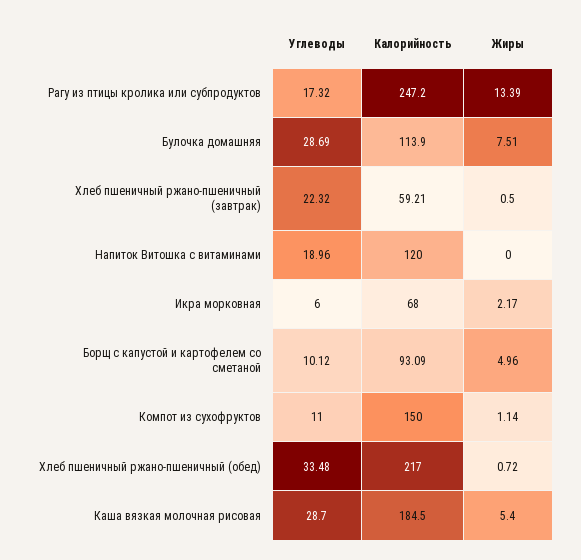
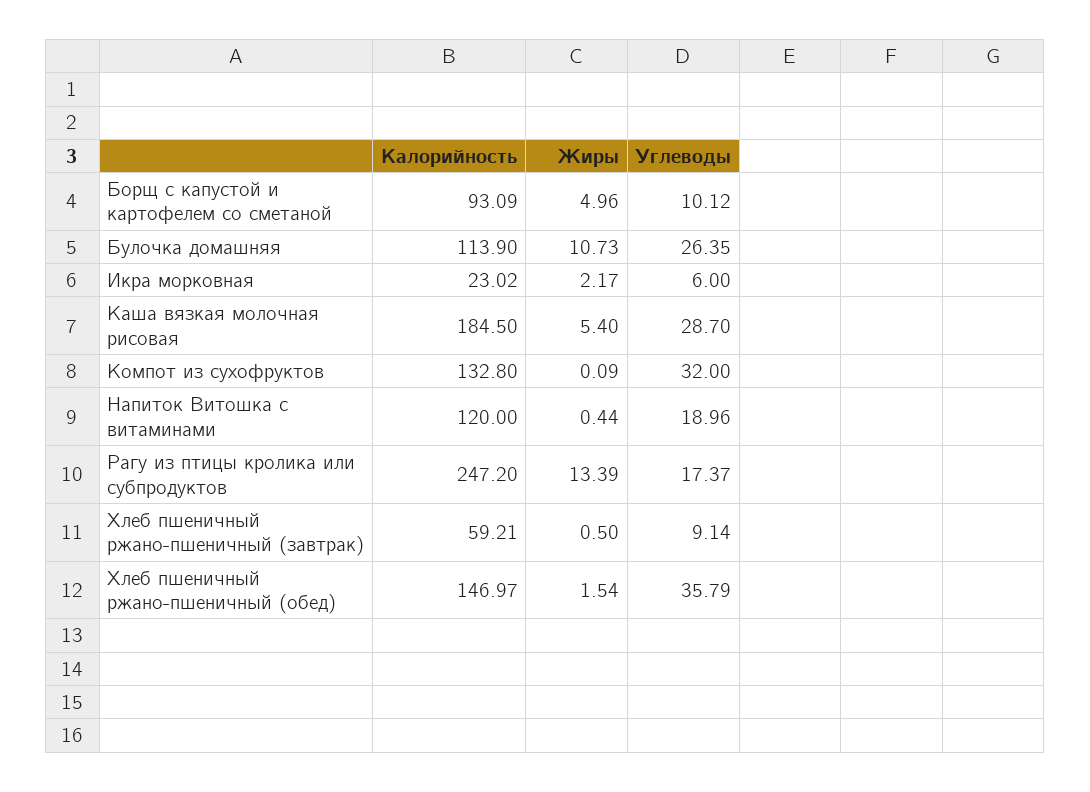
Углеводы, Рагу из птицы кролика или субпродуктов: 17.32 -> 17.37
Углеводы, Булочка домашняя: 28.69 -> 26.35
Жиры, Булочка домашняя: 7.51 -> 10.73
Углеводы, Хлеб пшеничный ржано-пшеничный (завтрак): 22.32 -> 9.14
Жиры, Напиток Витошка с витаминами: 0 -> 0.44
Калорийность, Икра морковная: 68 -> 23.02
Углеводы, Компот из сухофруктов: 11 -> 32
Калорийность, Компот из сухофруктов: 150 -> 132.8
Жиры, Компот из сухофруктов: 1.14 -> 0.09
Углеводы, Хлеб пшеничный ржано-пшеничный (обед): 33.48 -> 35.79
Калорийность, Хлеб пшеничный ржано-пшеничный (обед): 217 -> 146.97
Жиры, Хлеб пшеничный ржано-пшеничный (обед): 0.72 -> 1.54

